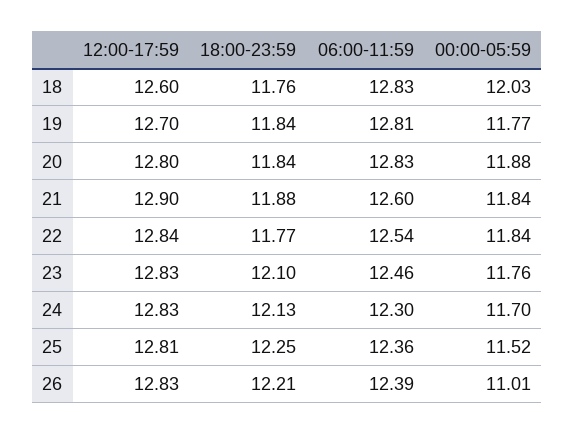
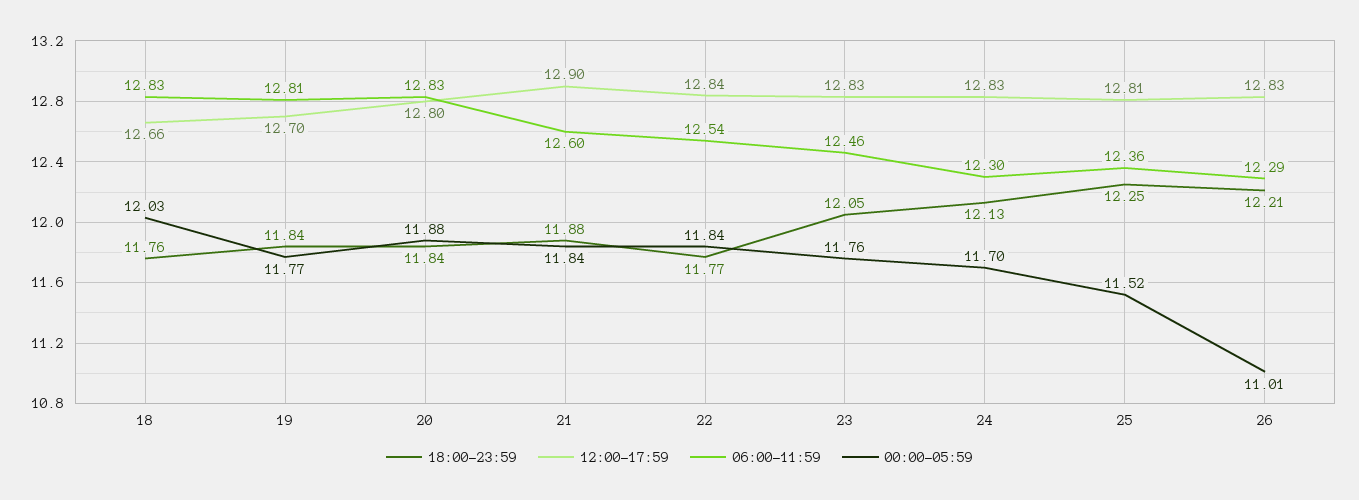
12:00-17:59, 18: 12.6 -> 12.66
18:00-23:59, 23: 12.1 -> 12.05
06:00-11:59, 26: 12.39 -> 12.29

